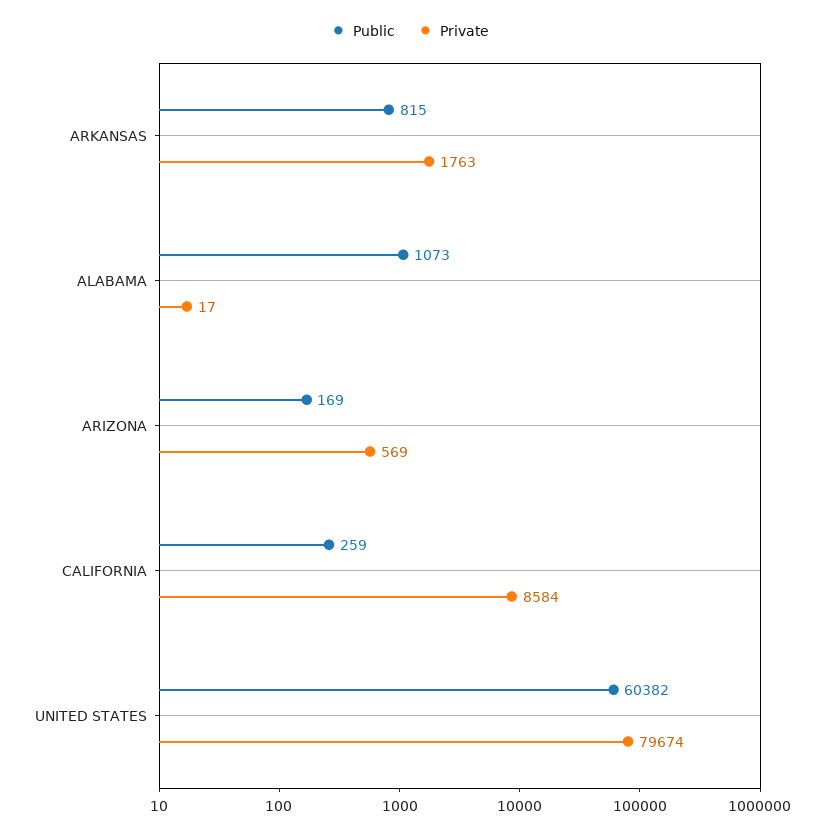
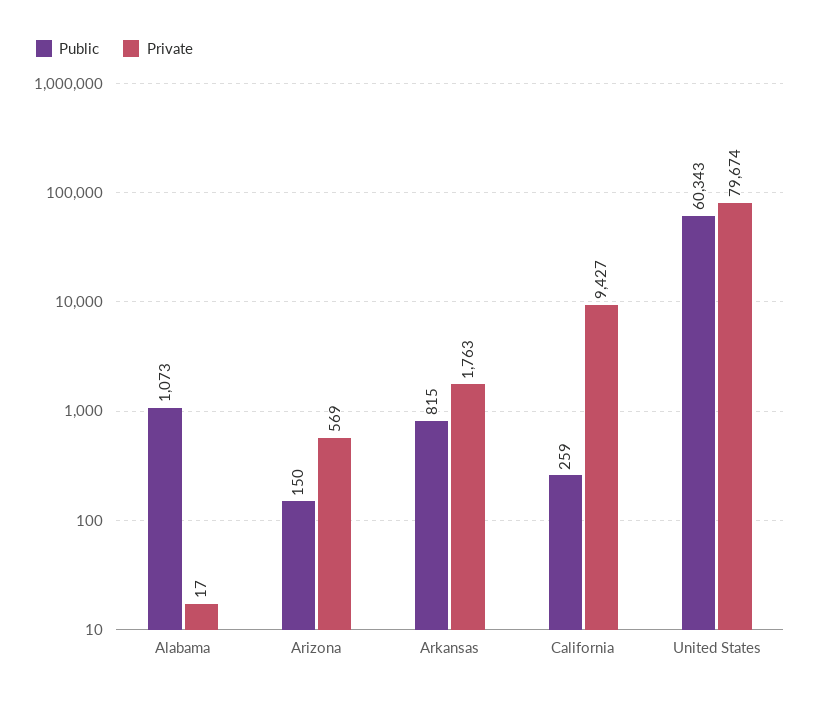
Public, ARIZONA: 169 -> 150
Private, CALIFORNIA: 8584 -> 9427
Public, UNITED STATES: 60382 -> 60343

